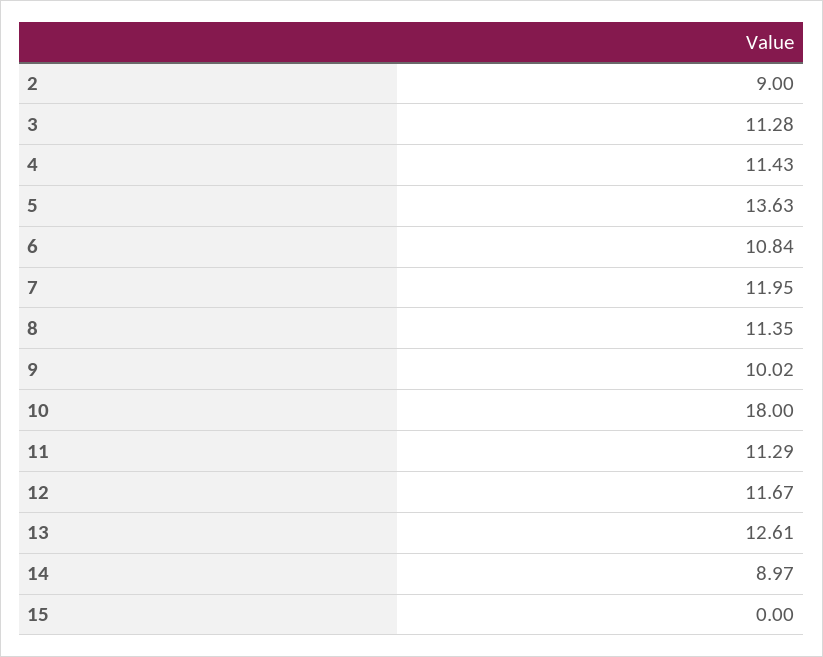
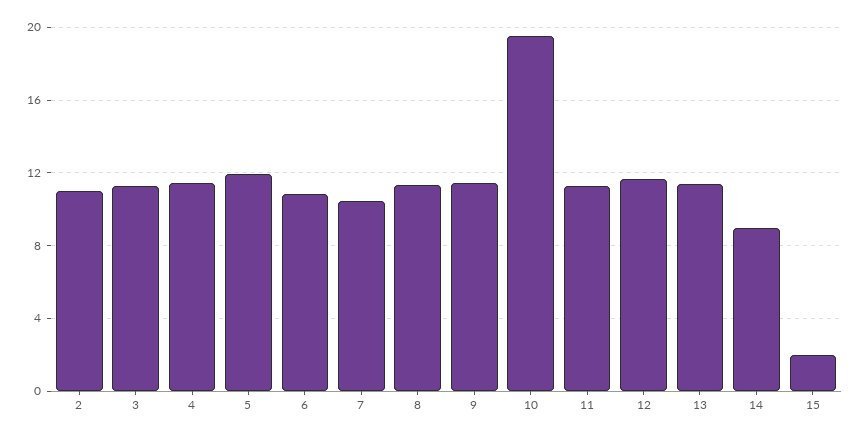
2: 9 -> 11
5: 13.63 -> 12
7: 11.95 -> 10.5
9: 10.02 -> 11.5
10: 18 -> 19.5
13: 12.61 -> 11.5
15: 0 -> 2

